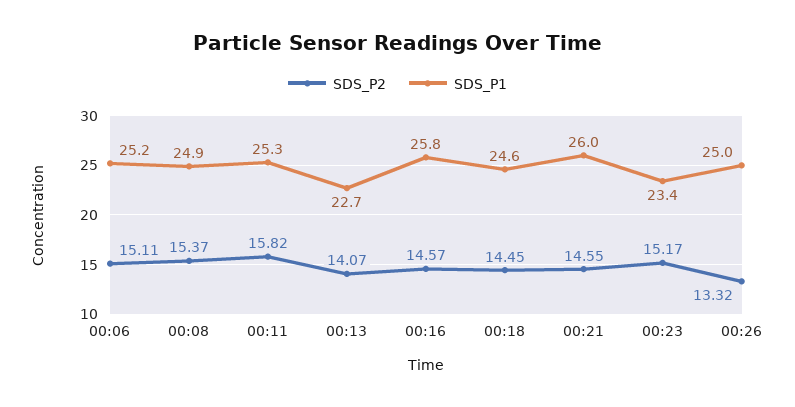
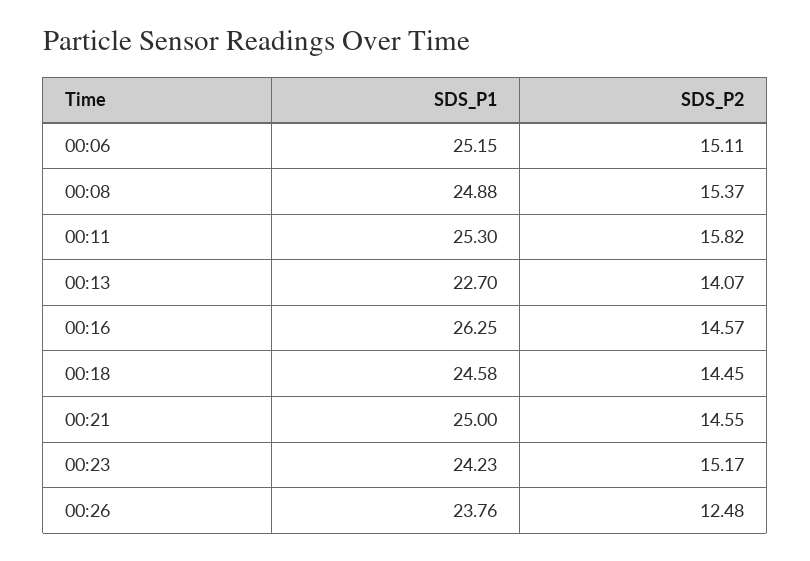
SDS_P1, 00:16: 25.8 -> 26.25
SDS_P1, 00:21: 26 -> 25
SDS_P1, 00:23: 23.4 -> 24.23
SDS_P2, 00:26: 13.32 -> 12.48
SDS_P1, 00:26: 25 -> 23.76

